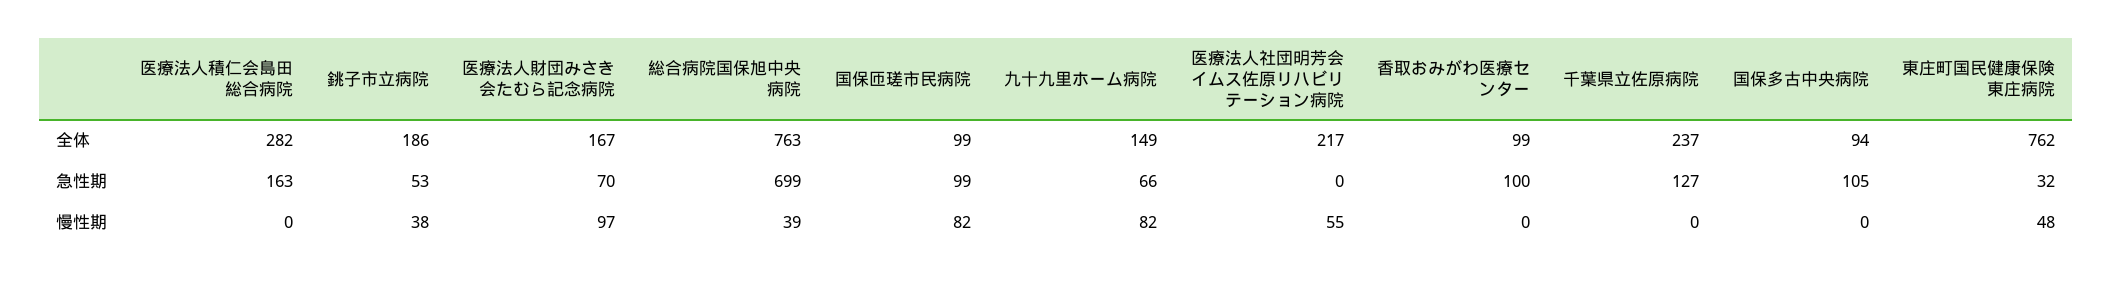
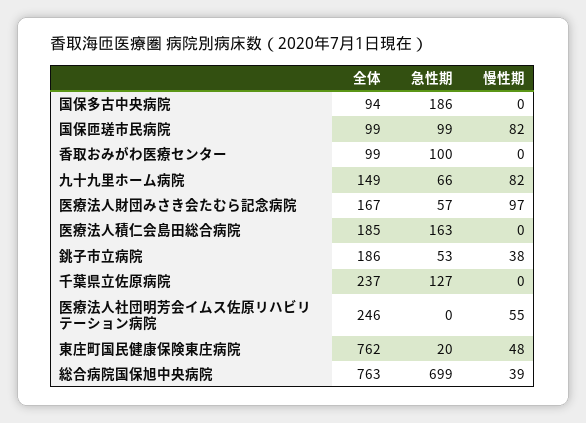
医療法人積仁会島田総合病院, 全体: 282 -> 185
医療法人社団明芳会イムス佐原リハビリテーション病院, 全体: 217 -> 246
医療法人財団みさき会たむら記念病院, 急性期: 70 -> 57
国保多古中央病院, 急性期: 105 -> 186
東庄町国民健康保険東庄病院, 急性期: 32 -> 20

